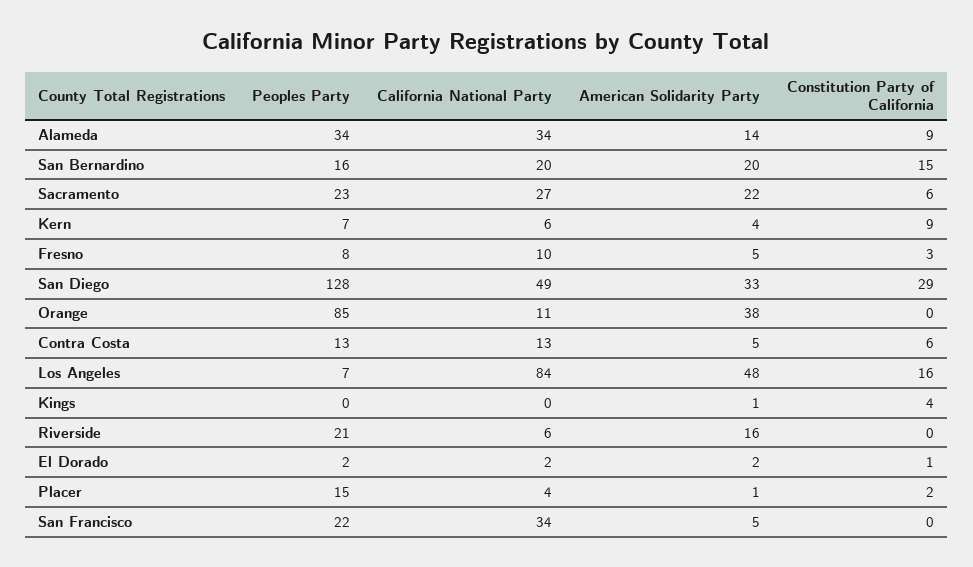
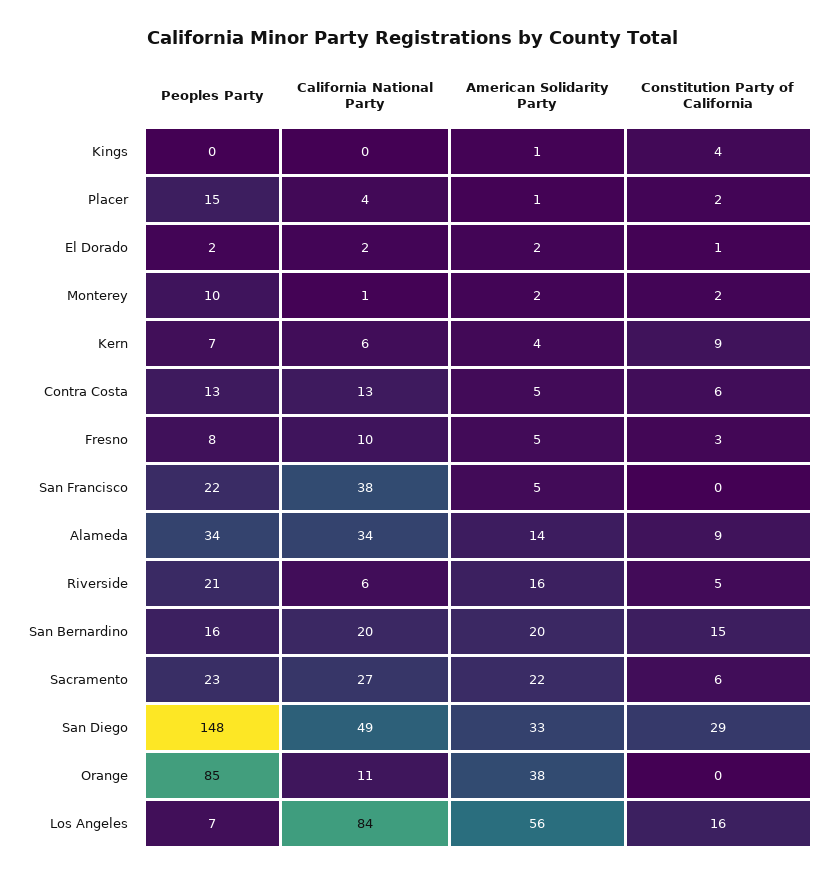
Peoples Party, San Diego: 128 -> 148
American Solidarity Party, Los Angeles: 48 -> 56
Constitution Party of California, Riverside: 0 -> 5
California National Party, San Francisco: 34 -> 38
Peoples Party, Monterey: none -> 10
California National Party, Monterey: none -> 1
American Solidarity Party, Monterey: none -> 2
Constitution Party of California, Monterey: none -> 2

